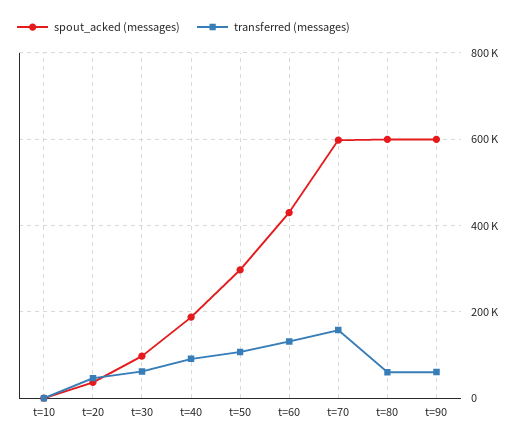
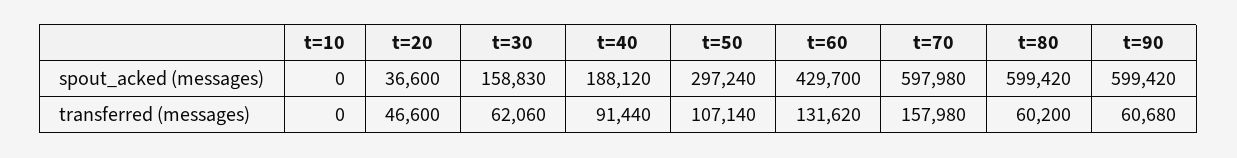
spout_acked (messages), t=30: 100000 -> 158830

